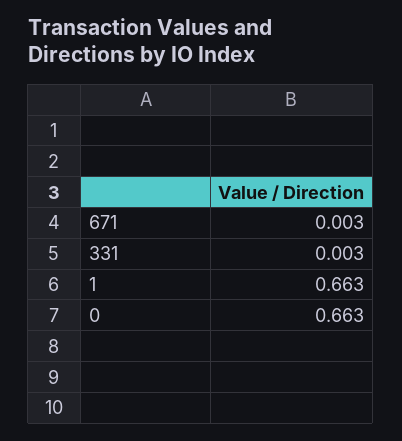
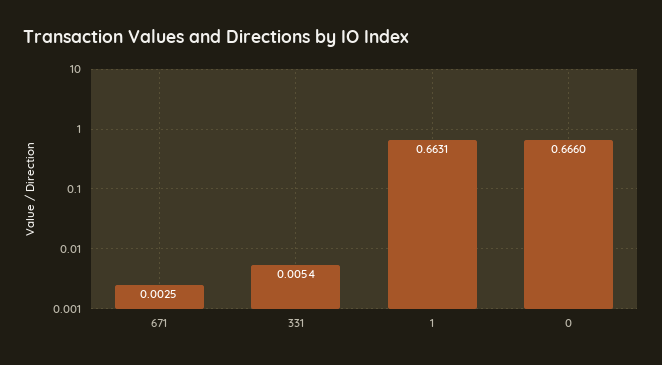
331: 0.003 -> 0.0054
0: 0.663 -> 0.666

